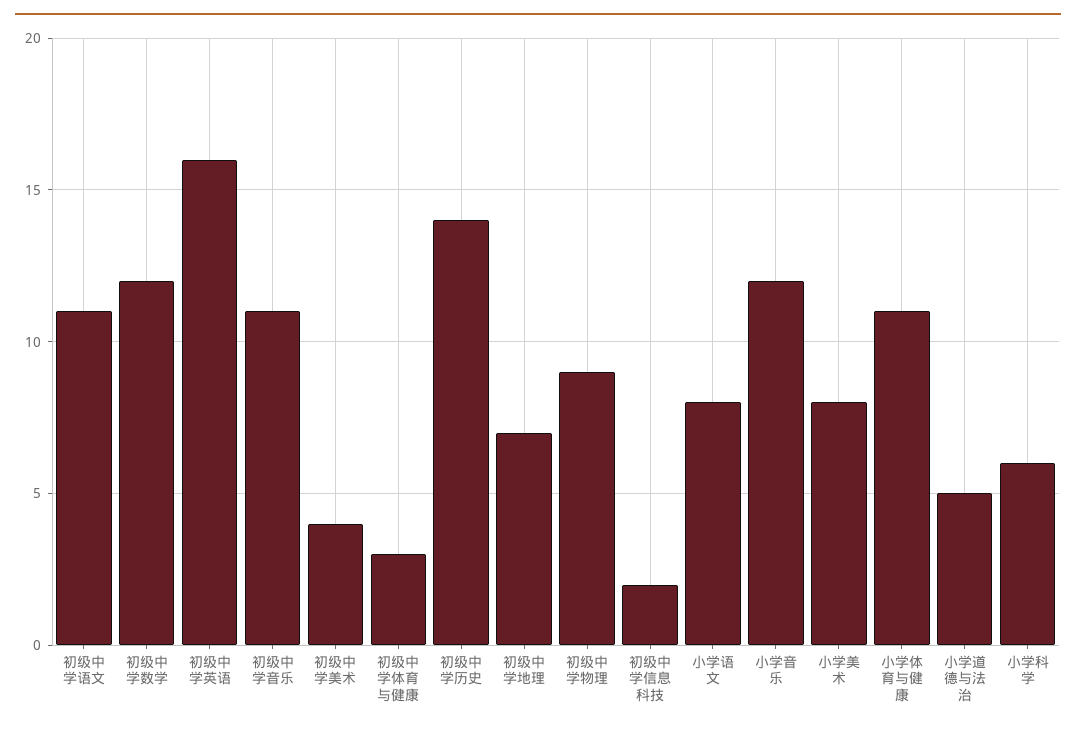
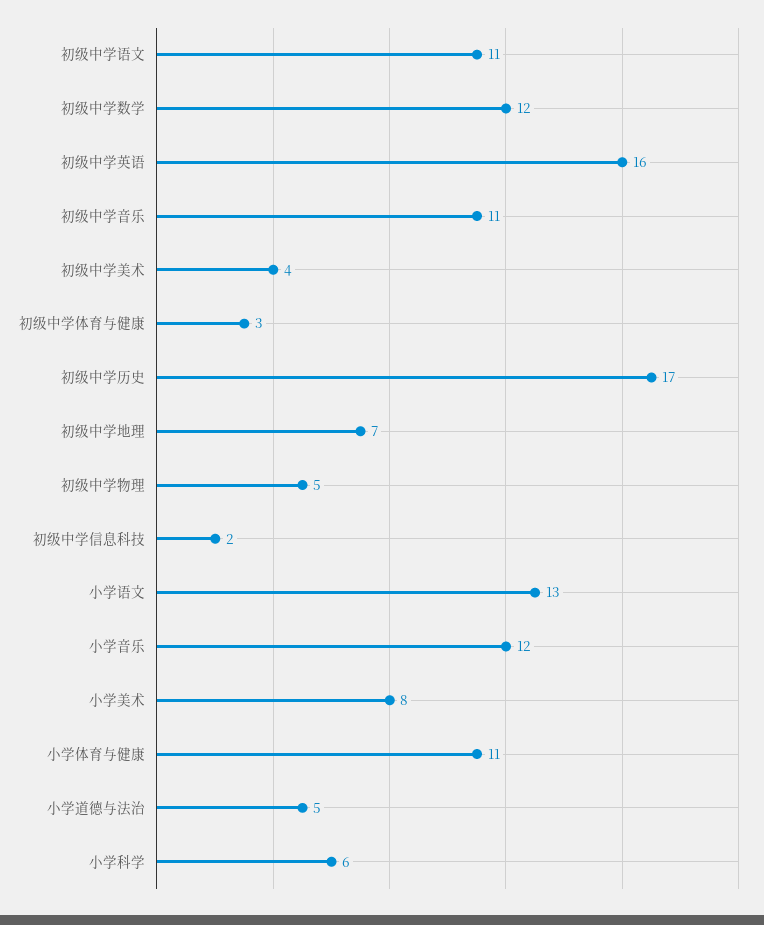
初级中学历史: 14 -> 17
初级中学物理: 9 -> 5
小学语文: 8 -> 13

